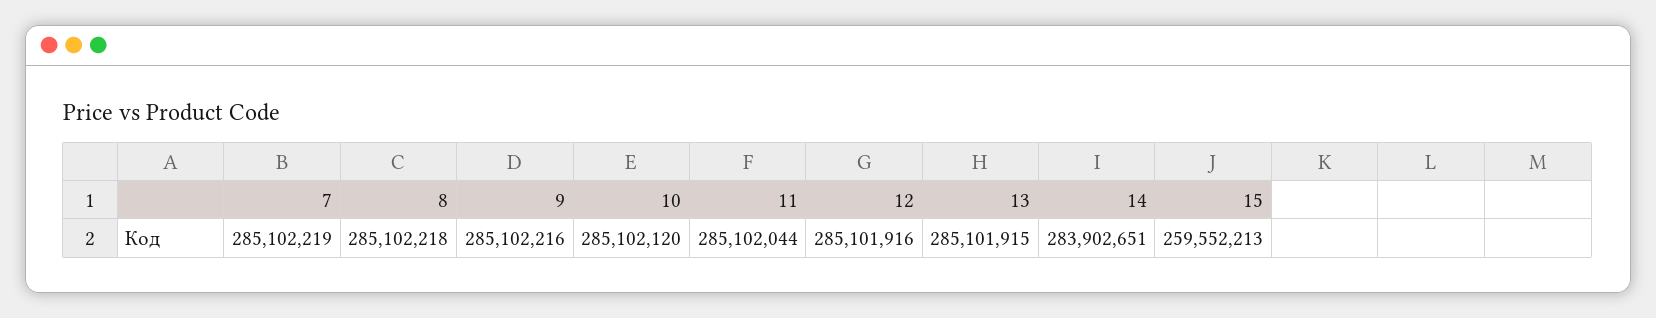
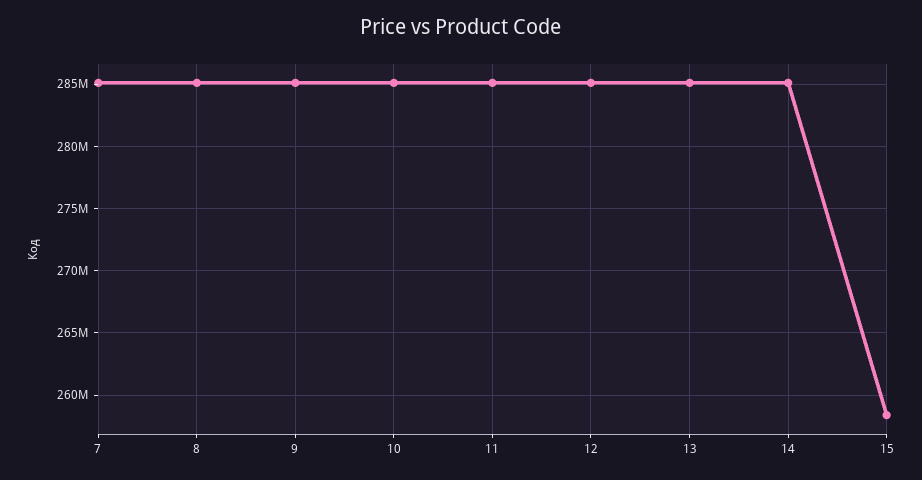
14: 283902651 -> 285000000
15: 259552213 -> 258500000

